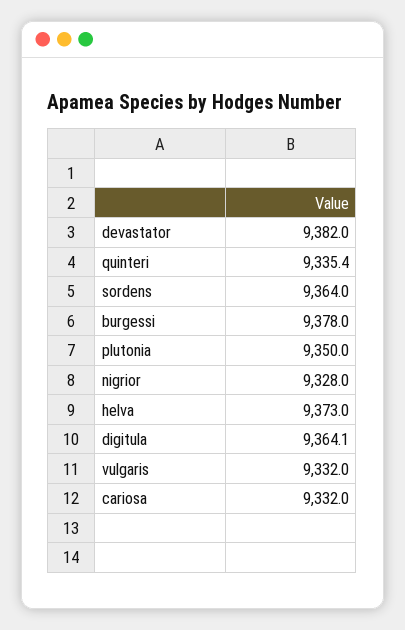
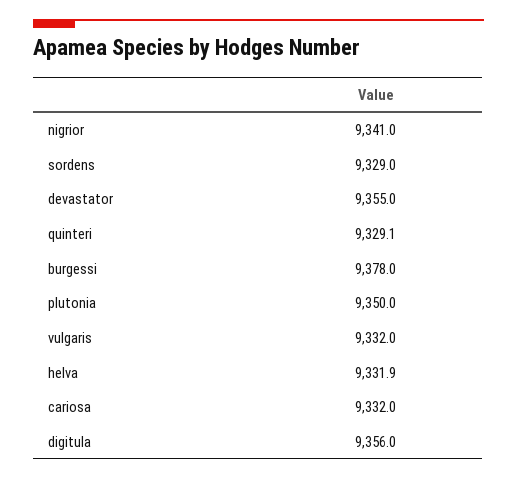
devastator: 9382 -> 9355
quinteri: 9335.4 -> 9329.1
sordens: 9364 -> 9329
nigrior: 9328 -> 9341
helva: 9373 -> 9331.9
digitula: 9364.1 -> 9356

